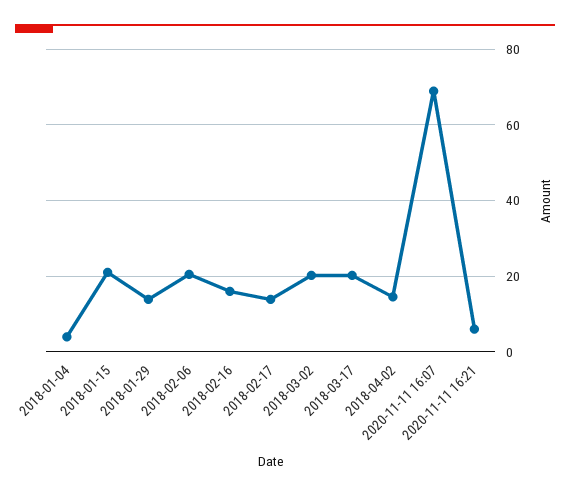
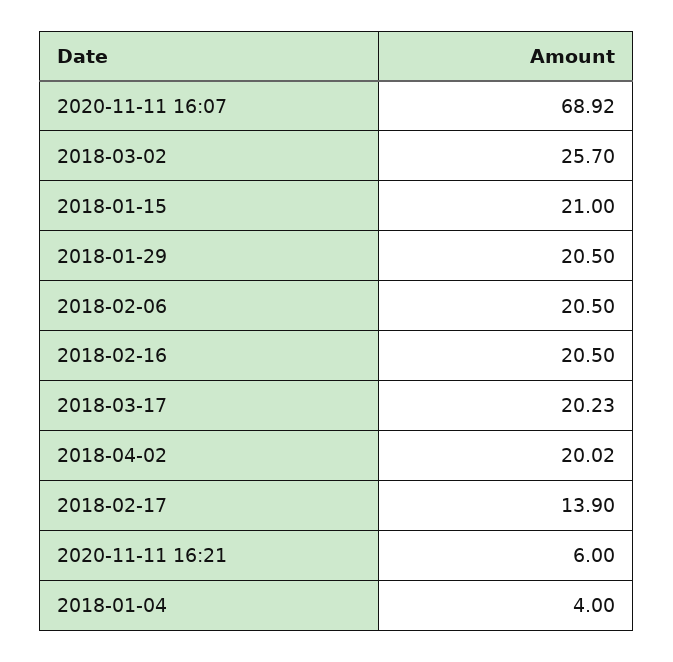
2018-01-29: 14 -> 20.5
2018-02-16: 16 -> 20.5
2018-03-02: 20 -> 25.7
2018-04-02: 14 -> 20.02

